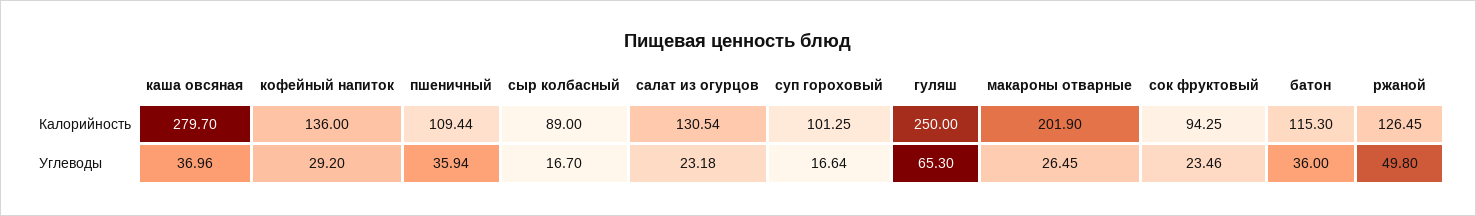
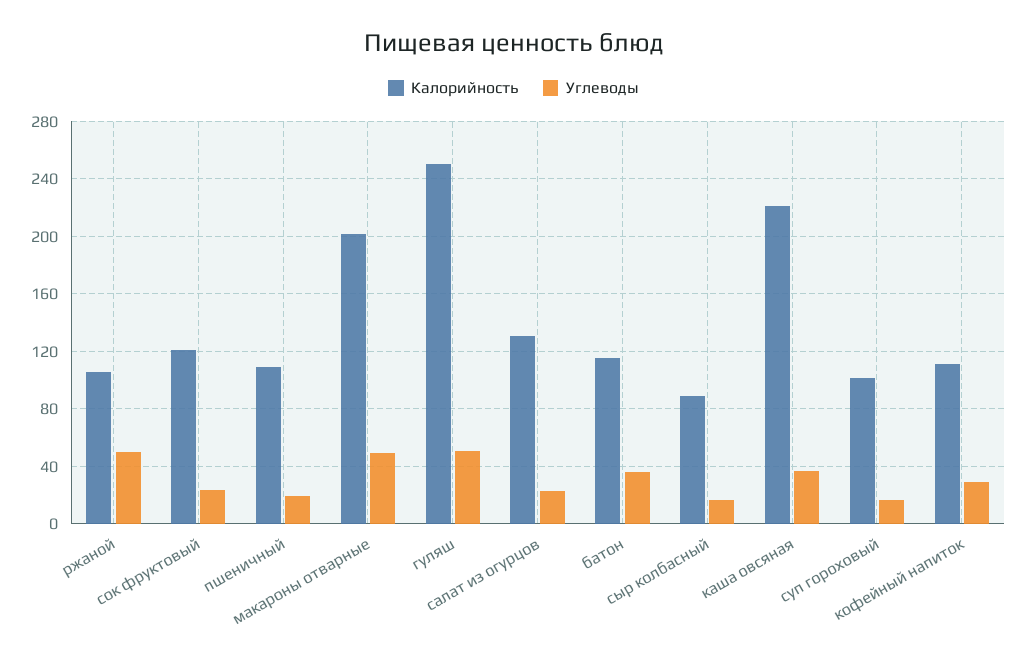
Калорийность, каша овсяная: 279.7 -> 220
Калорийность, кофейный напиток: 136 -> 110
Калорийность, сок фруктовый: 94.25 -> 120
Калорийность, ржаной: 126.45 -> 105
Углеводы, пшеничный: 35.94 -> 20
Углеводы, гуляш: 65.3 -> 50
Углеводы, макароны отварные: 26.45 -> 50

